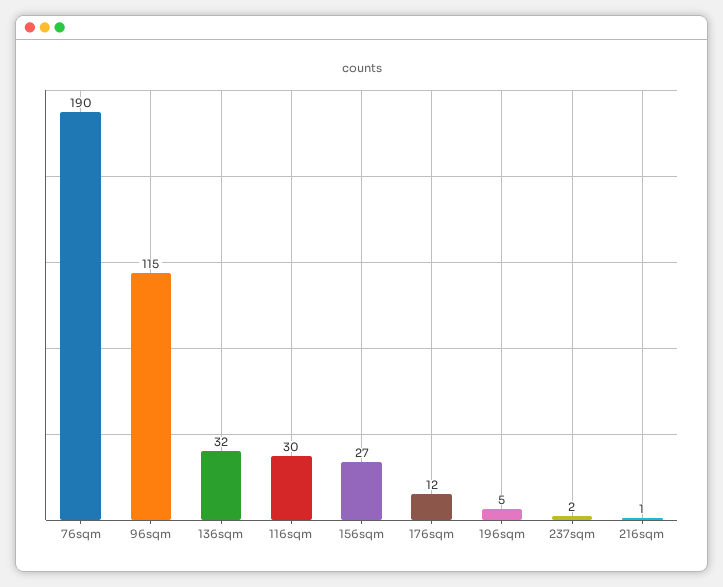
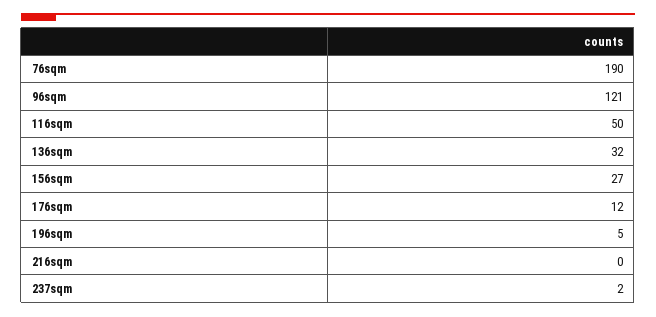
96sqm: 115 -> 121
116sqm: 30 -> 50
216sqm: 1 -> 0

